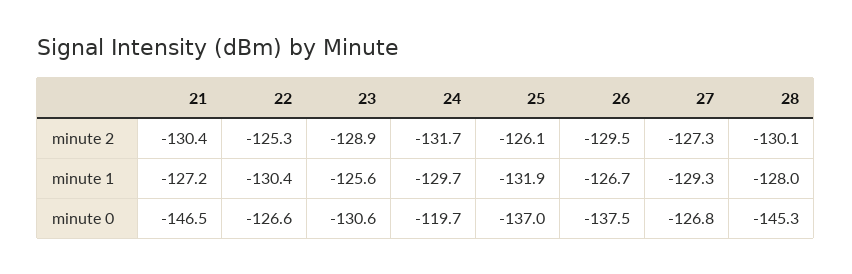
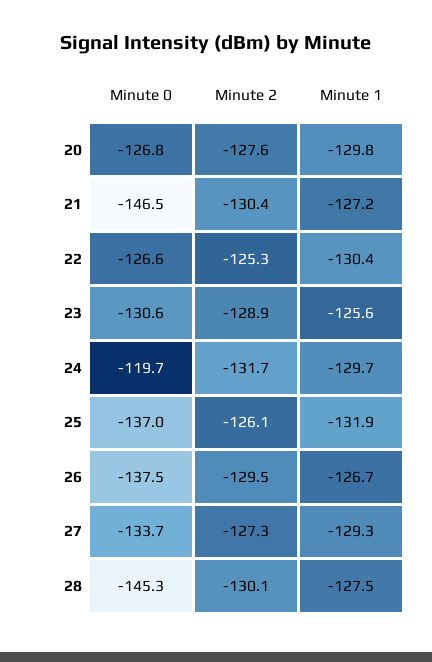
28, minute 1: -128 -> -127.5
27, minute 0: -126.8 -> -133.7
20, minute 0: none -> -126.8
20, minute 2: none -> -127.6
20, minute 1: none -> -129.8

